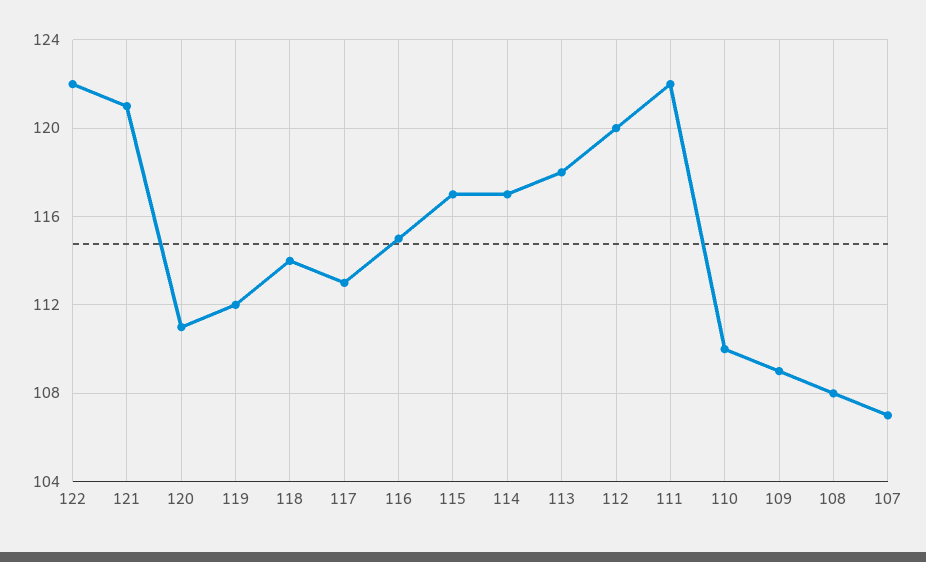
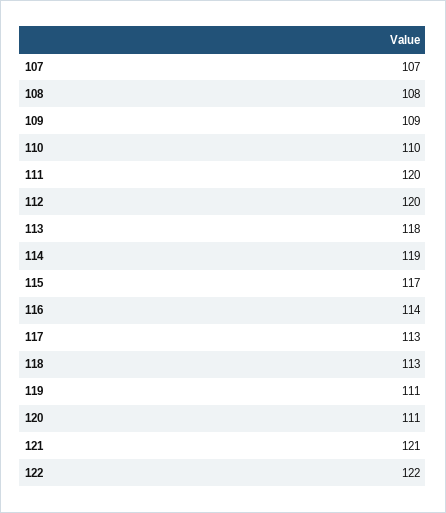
119: 112 -> 111
118: 114 -> 113
116: 115 -> 114
114: 117 -> 119
111: 122 -> 120

